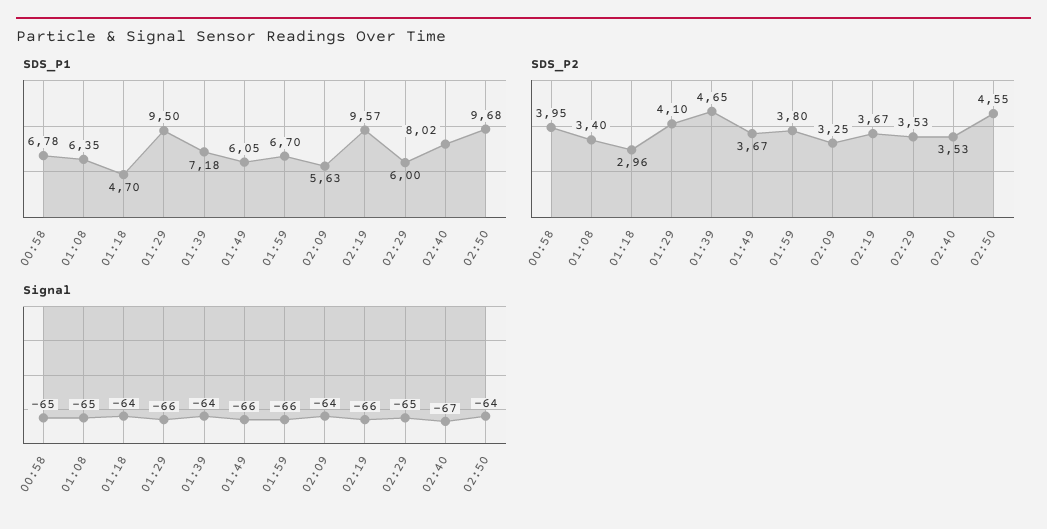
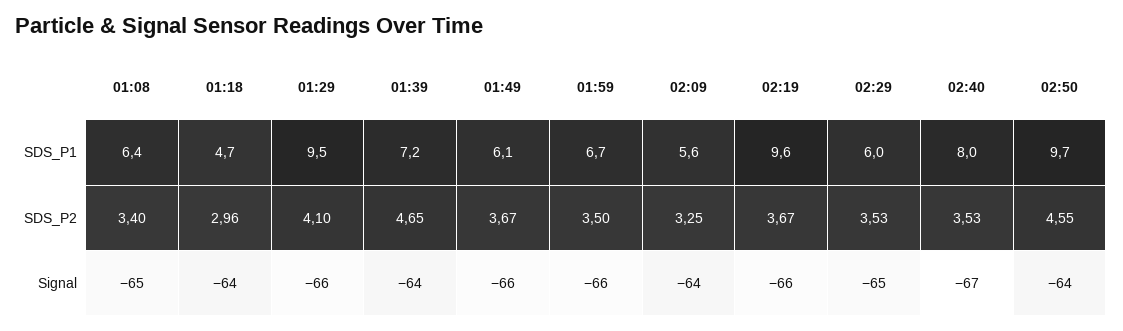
SDS_P1, 00:58: 6.78 -> none
SDS_P2, 00:58: 3.95 -> none
SDS_P2, 01:59: 3.8 -> 3.5
Signal, 00:58: -65 -> none

